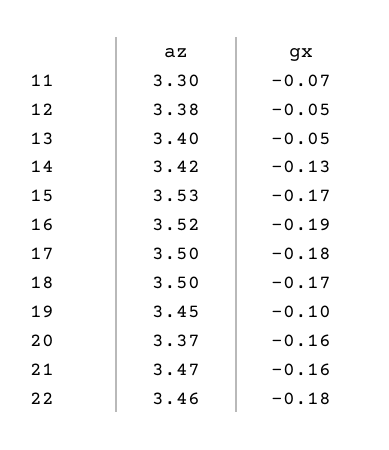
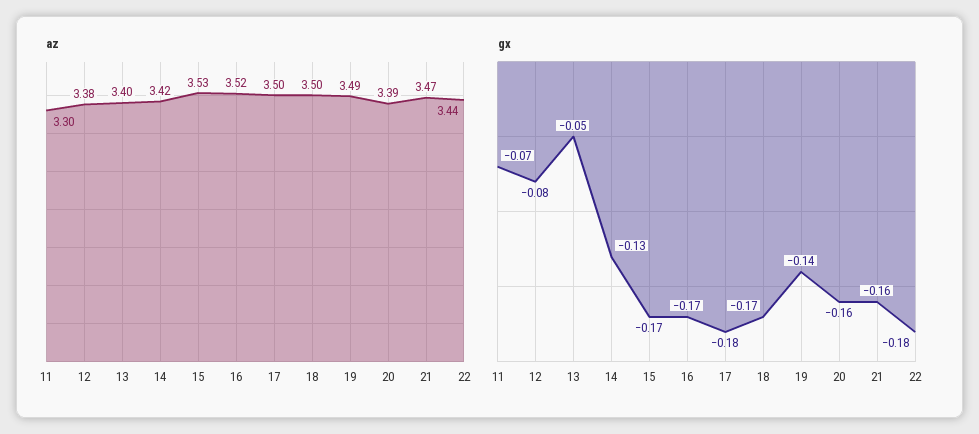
gx, 12: -0.05 -> -0.08
gx, 16: -0.19 -> -0.17
az, 19: 3.45 -> 3.49
gx, 19: -0.1 -> -0.14
az, 20: 3.37 -> 3.39
az, 22: 3.46 -> 3.44

